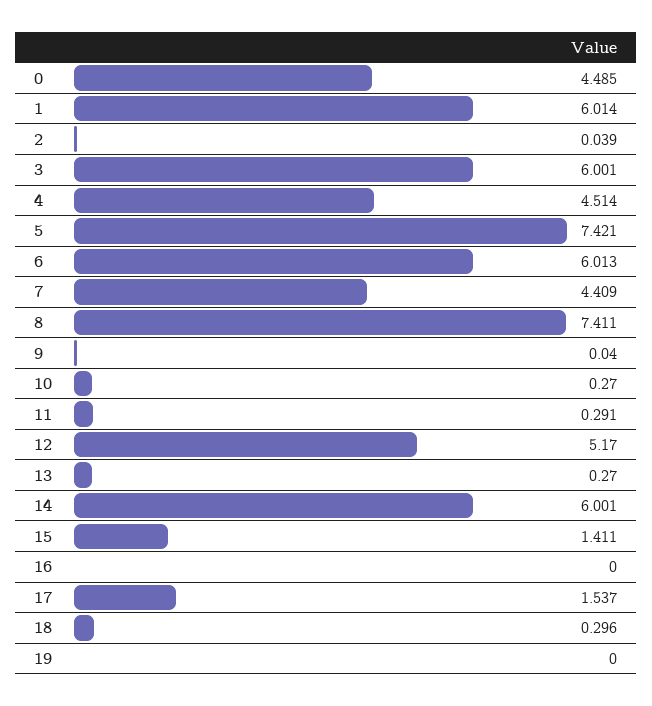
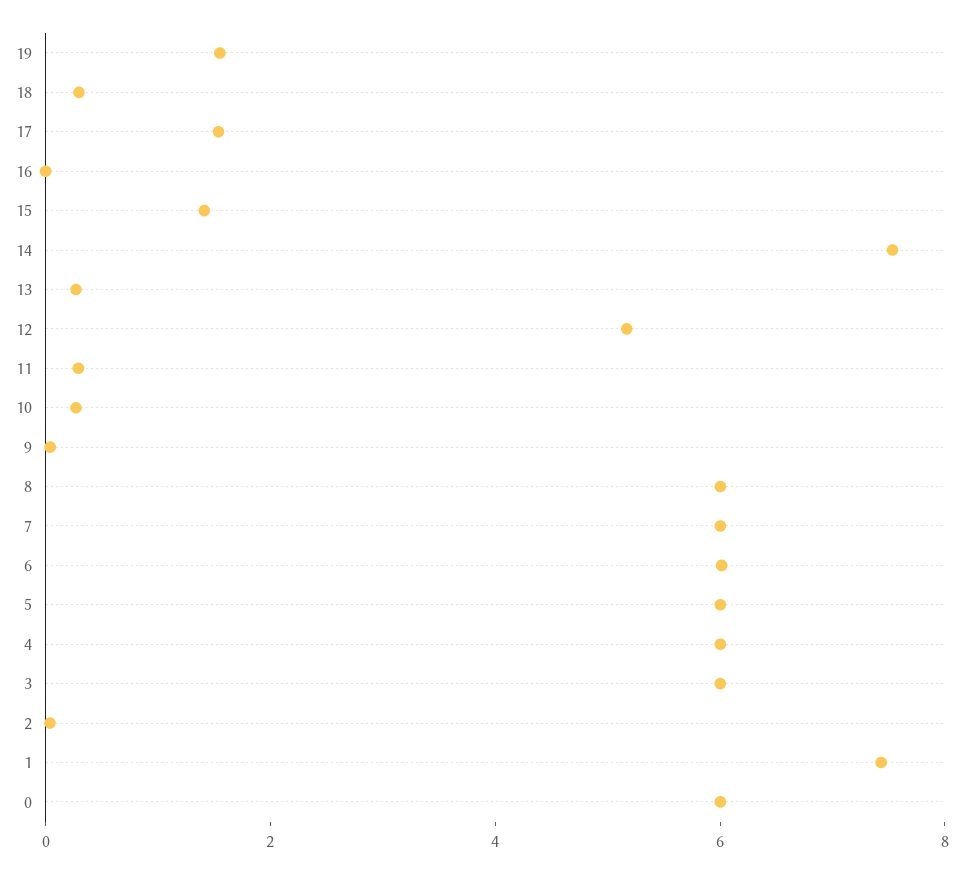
0: 4.485 -> 6
1: 6.014 -> 7.5
4: 4.514 -> 6
5: 7.421 -> 6
7: 4.409 -> 6
8: 7.411 -> 6
14: 6.001 -> 7.5
19: 0 -> 1.5

